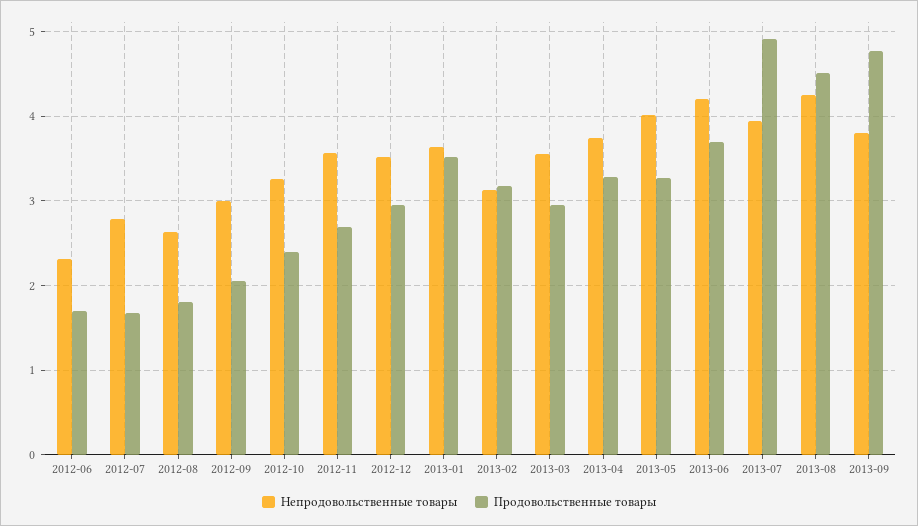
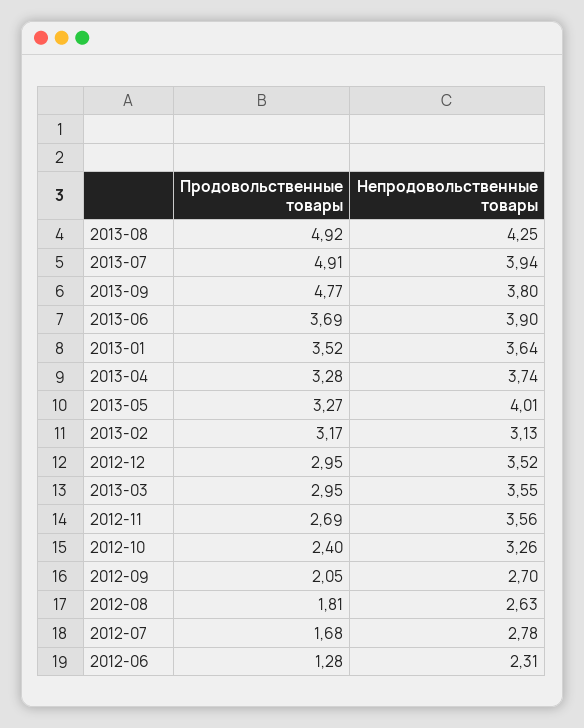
Продовольственные товары, 2012-06: 1.7 -> 1.28
Непродовольственные товары, 2012-09: 3 -> 2.7
Непродовольственные товары, 2013-06: 4.2 -> 3.9
Продовольственные товары, 2013-08: 4.5 -> 4.92

